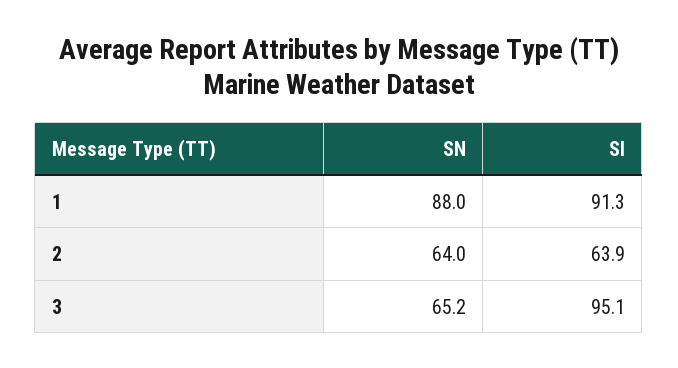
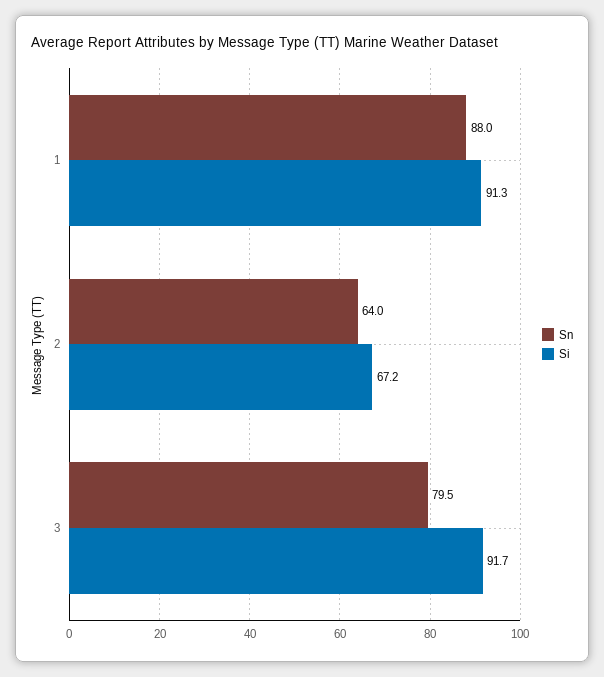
SI, 2: 63.9 -> 67.2
SN, 3: 65.2 -> 79.5
SI, 3: 95.1 -> 91.7

